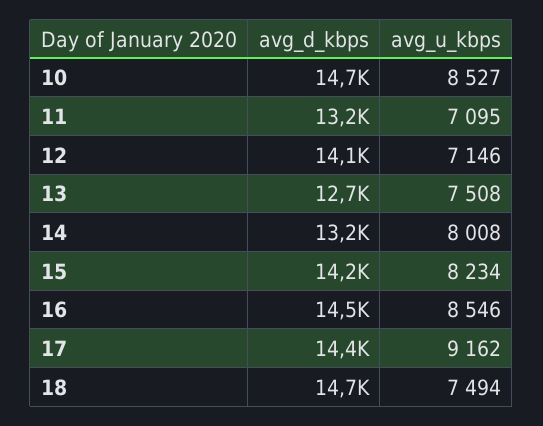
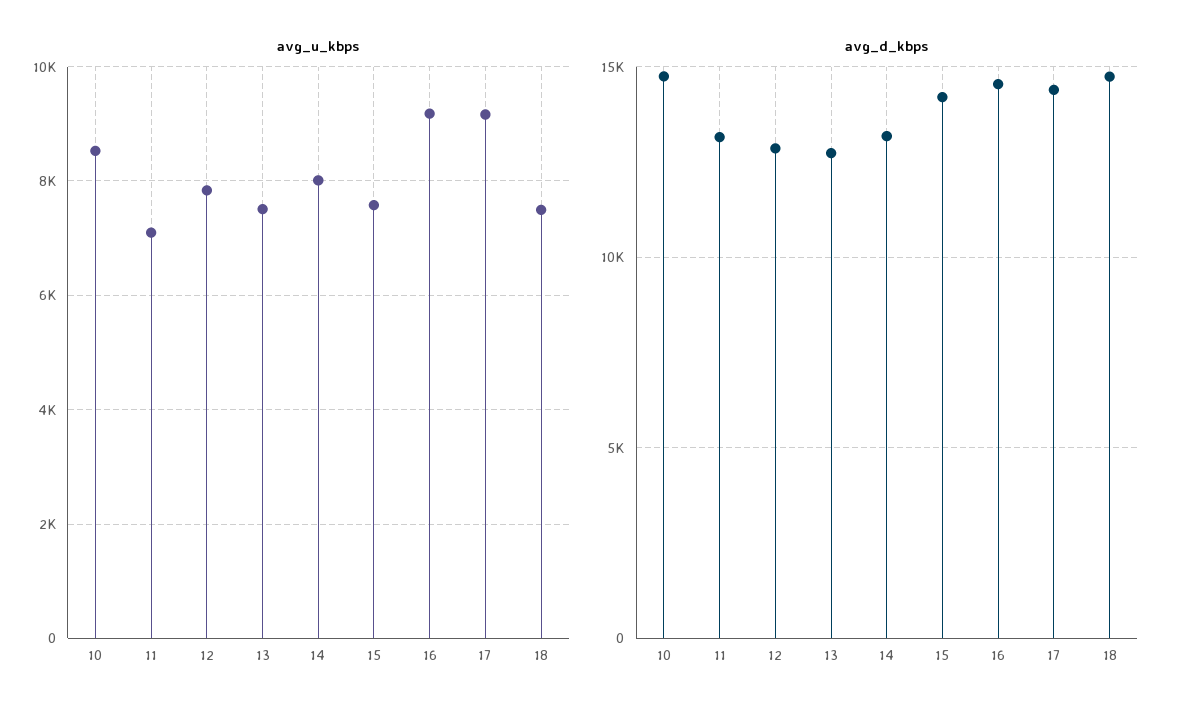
avg_d_kbps, 12: 14100 -> 13000
avg_u_kbps, 12: 7146 -> 7800
avg_u_kbps, 15: 8234 -> 7600
avg_u_kbps, 16: 8546 -> 9200

